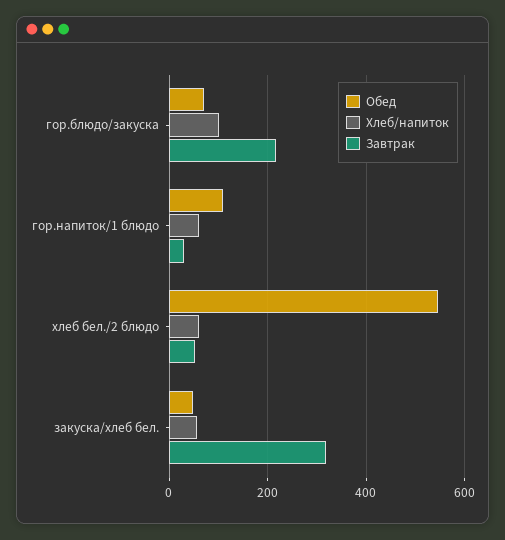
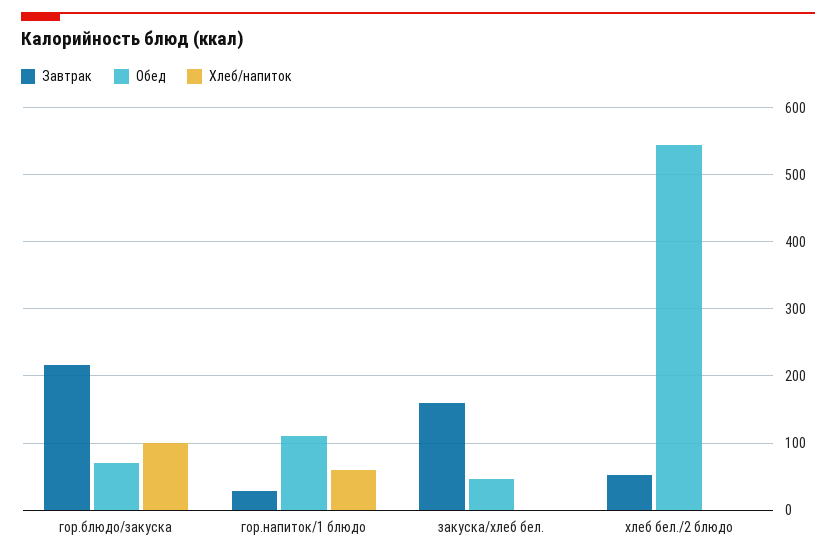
Хлеб/напиток, хлеб бел./2 блюдо: 60 -> 0
Хлеб/напиток, закуска/хлеб бел.: 60 -> 0
Завтрак, закуска/хлеб бел.: 320 -> 160

